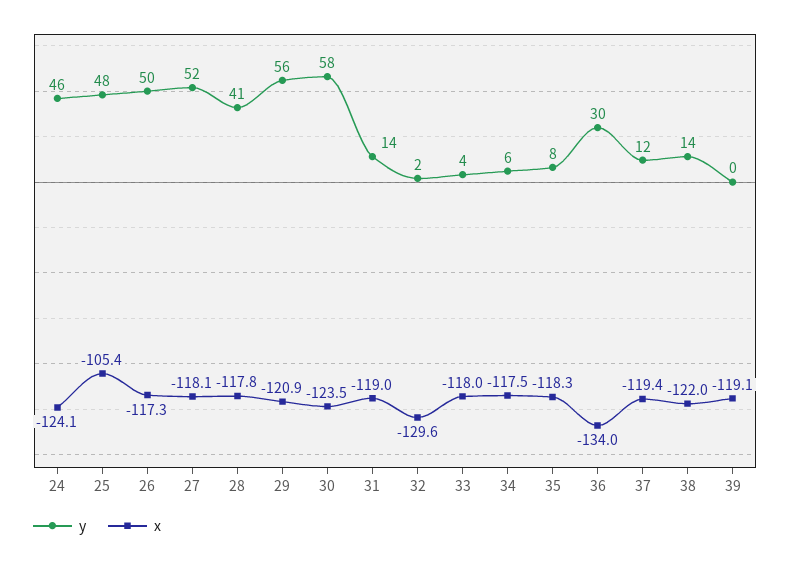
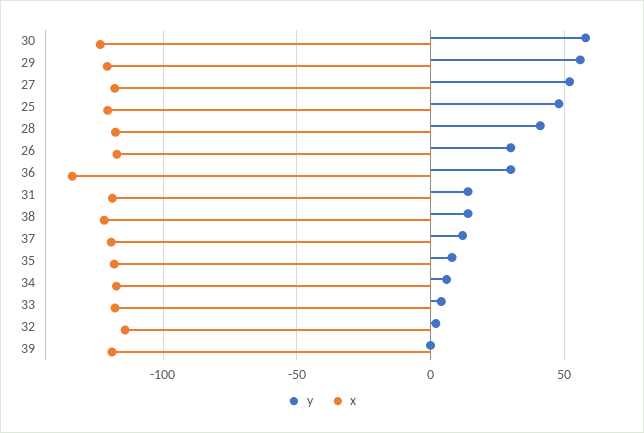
y, 24: 46 -> none
x, 24: -124.1 -> none
x, 25: -105.4 -> -120
y, 26: 50 -> 30
x, 32: -129.6 -> -115

